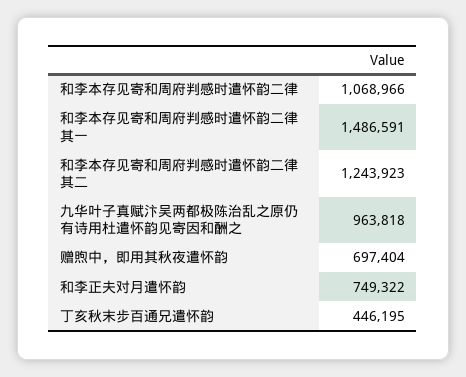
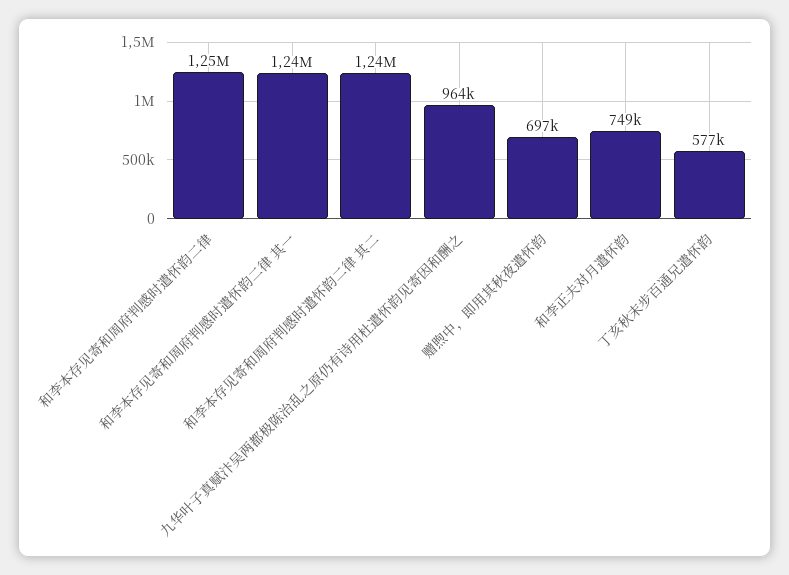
和李本存见寄和周府判感时遣怀韵二律: 1068966 -> 1250000
和李本存见寄和周府判感时遣怀韵二律 其一: 1486591 -> 1240000
丁亥秋末步百通兄遣怀韵: 446195 -> 577000

